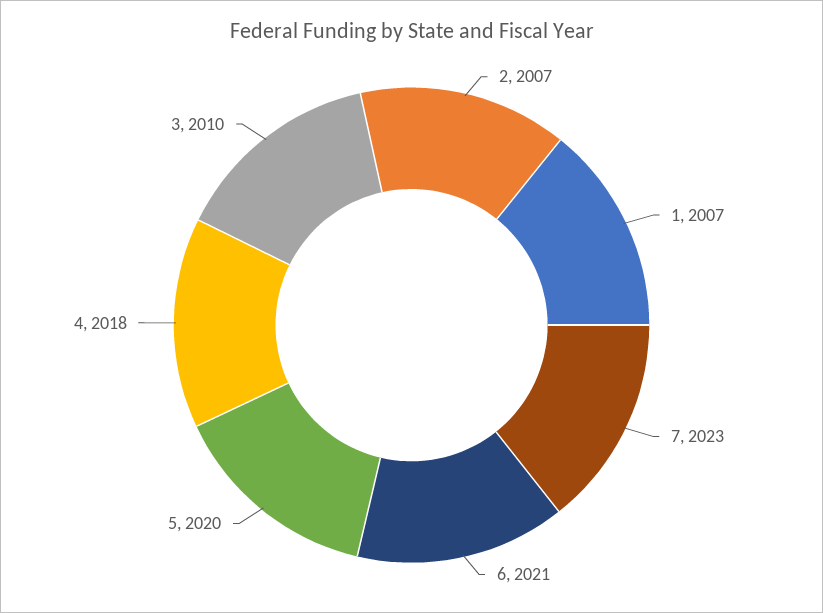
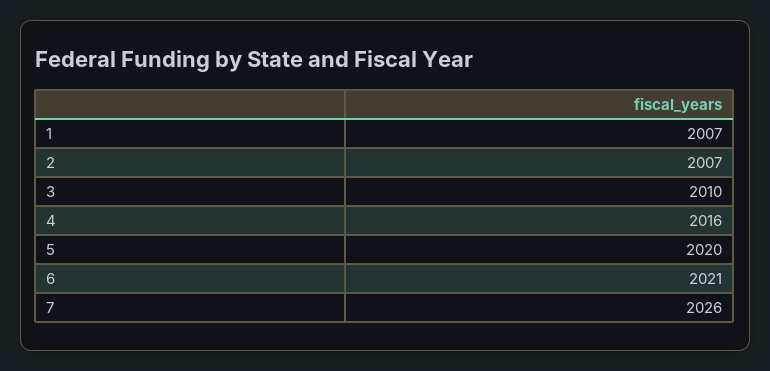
7: 2023 -> 2026
4: 2018 -> 2016

